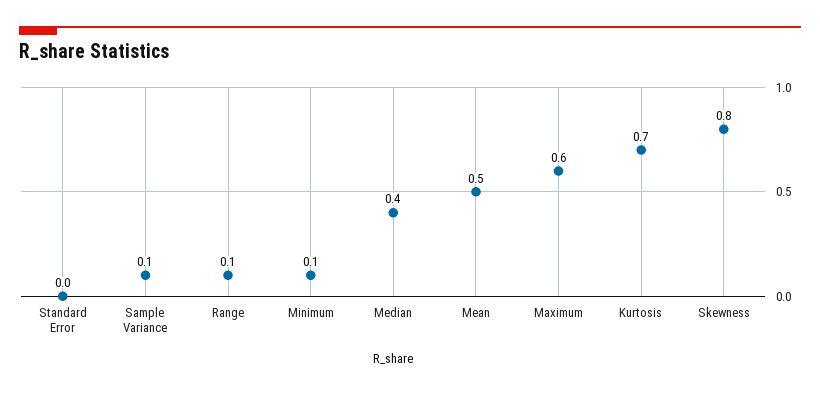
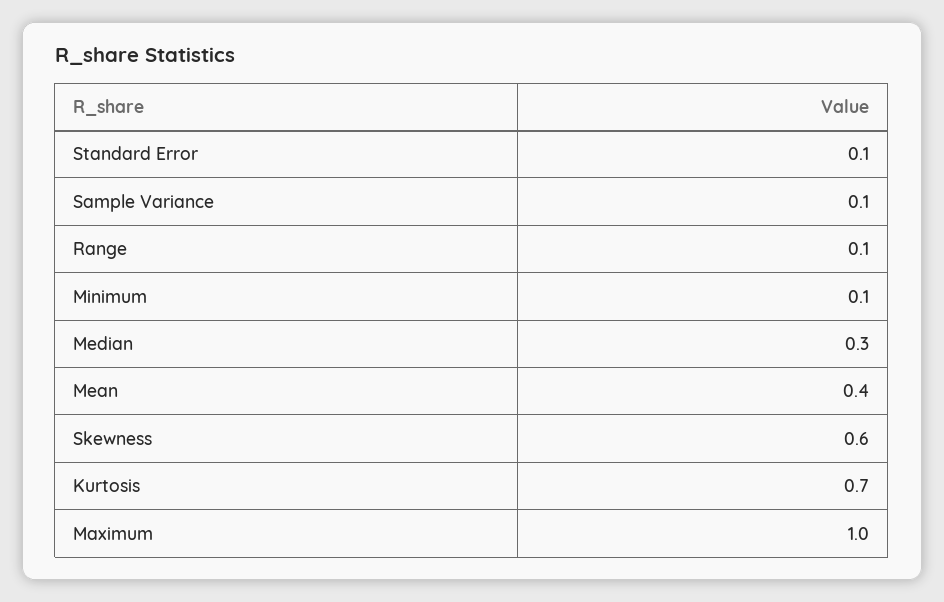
Standard Error: 0 -> 0.1
Median: 0.4 -> 0.3
Mean: 0.5 -> 0.4
Maximum: 0.6 -> 1
Skewness: 0.8 -> 0.6

